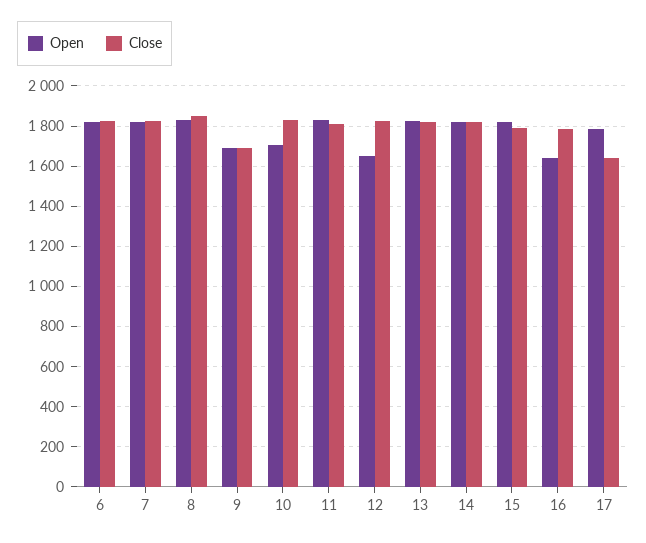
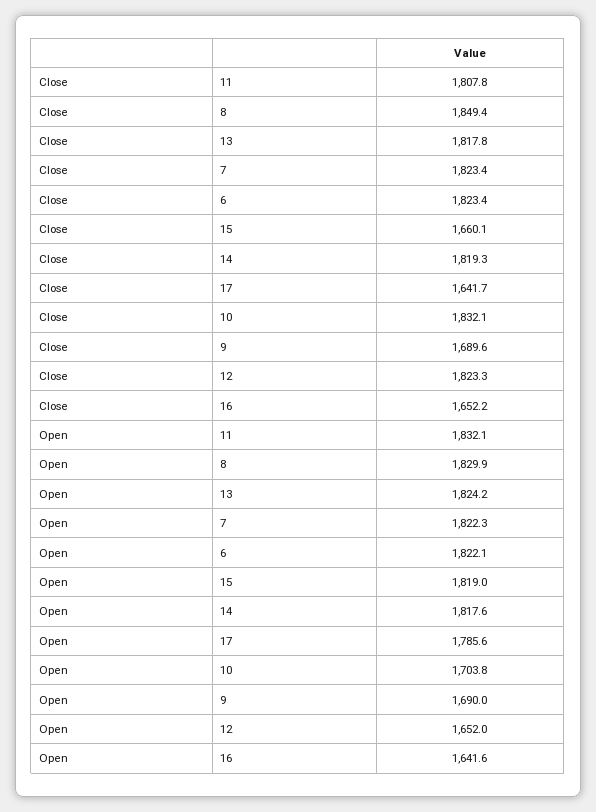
Close, 15: 1800 -> 1660.1
Close, 16: 1800 -> 1652.2

